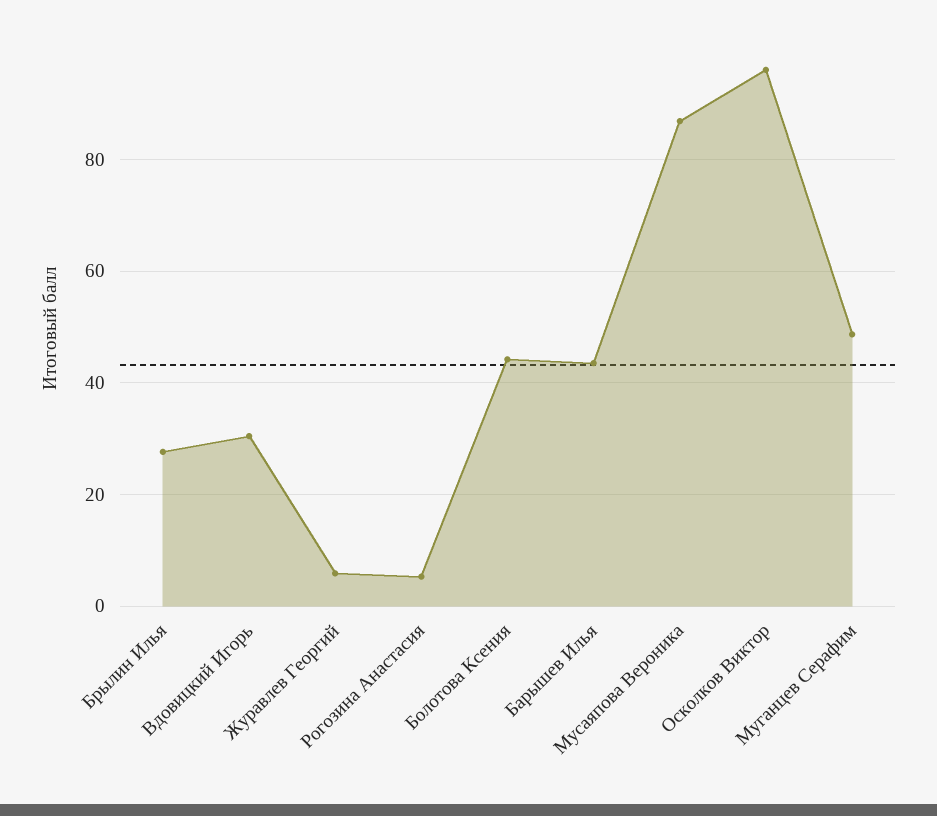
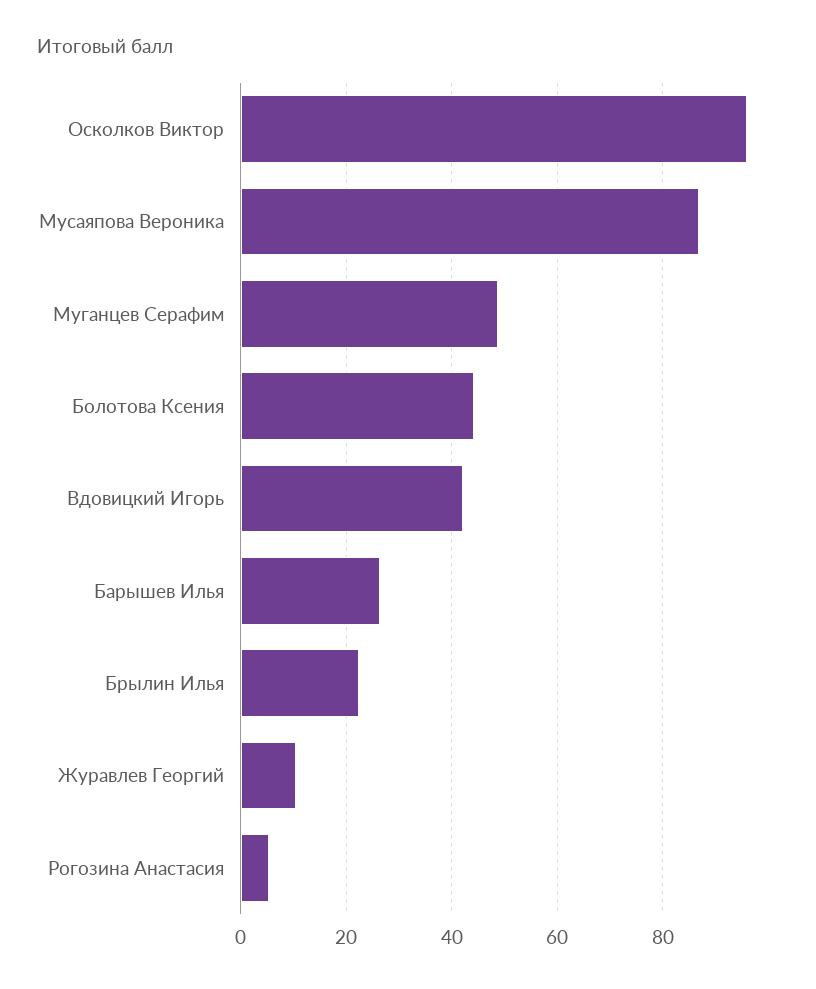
Брылин Илья: 28 -> 22
Вдовицкий Игорь: 30 -> 42
Журавлев Георгий: 6 -> 10
Барышев Илья: 44 -> 26

